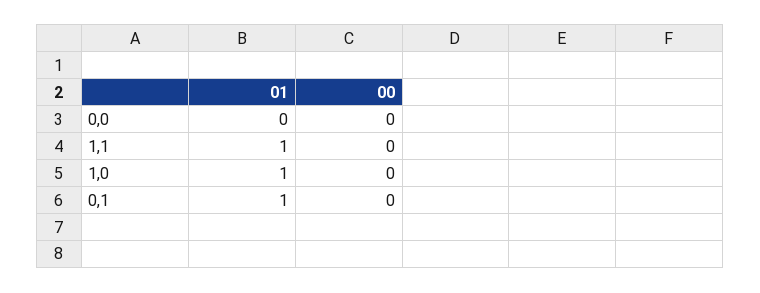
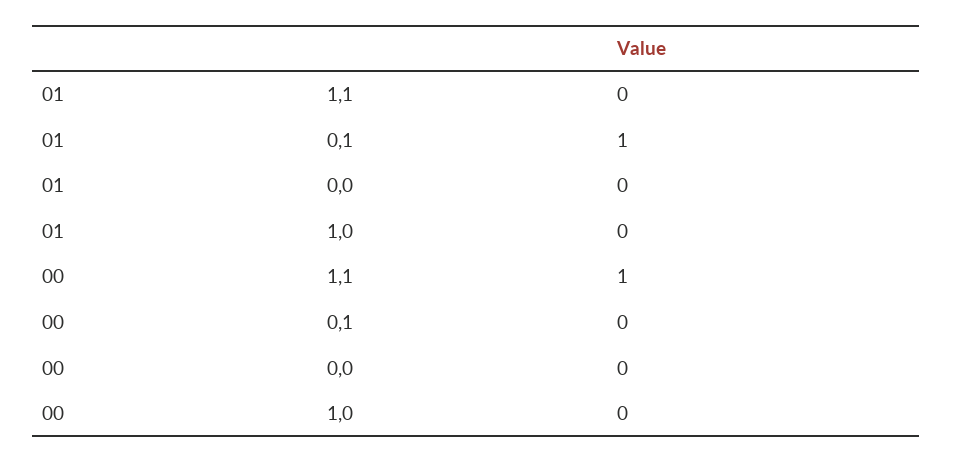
01, 1,1: 1 -> 0
00, 1,1: 0 -> 1
01, 1,0: 1 -> 0

